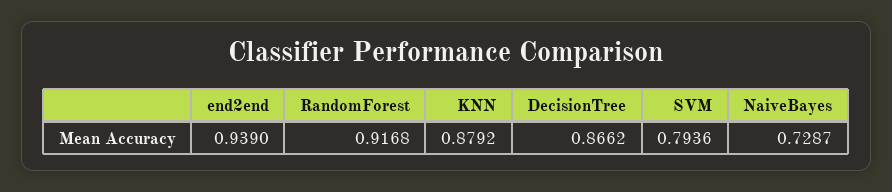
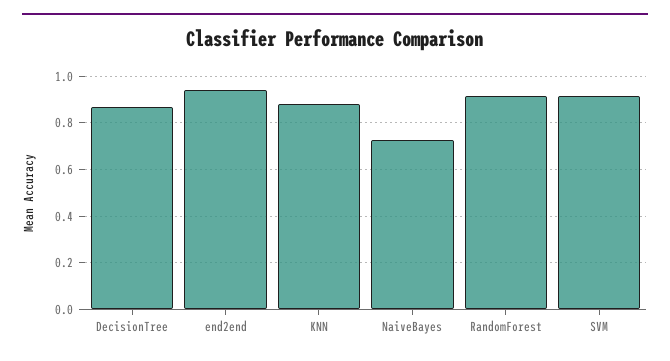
SVM: 0.7936 -> 0.9

